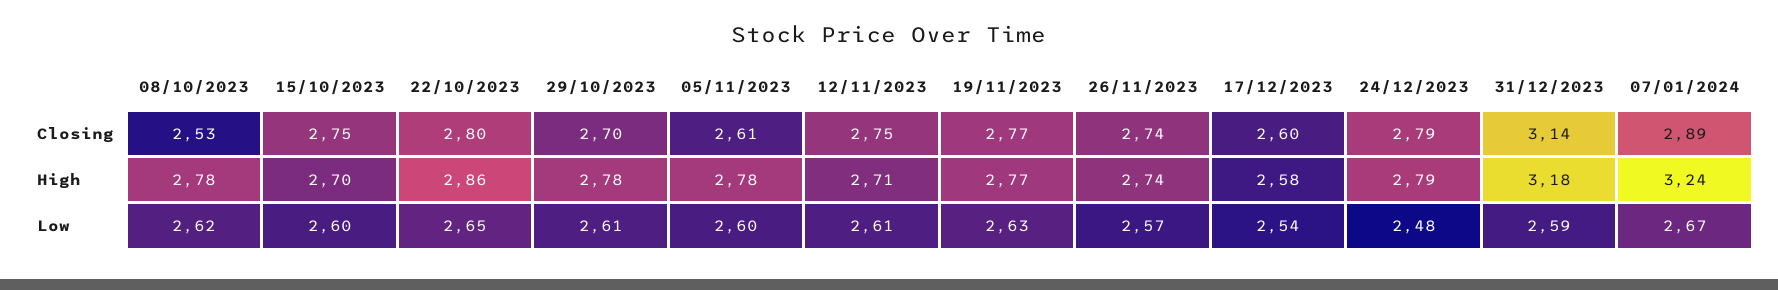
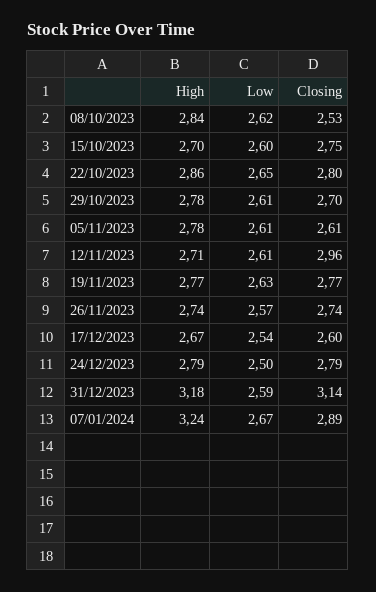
12/11/2023, Closing: 2.75 -> 2.96
08/10/2023, High: 2.78 -> 2.84
17/12/2023, High: 2.58 -> 2.67
05/11/2023, Low: 2.6 -> 2.61
24/12/2023, Low: 2.48 -> 2.5

